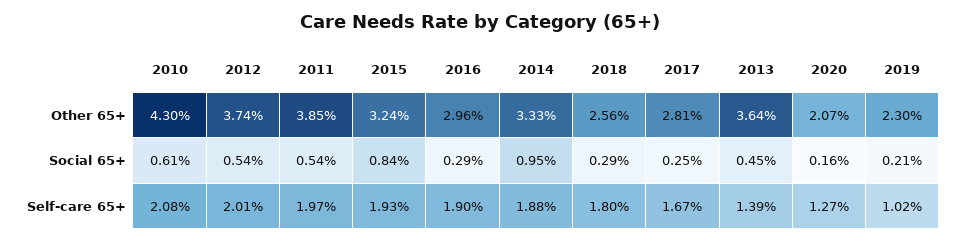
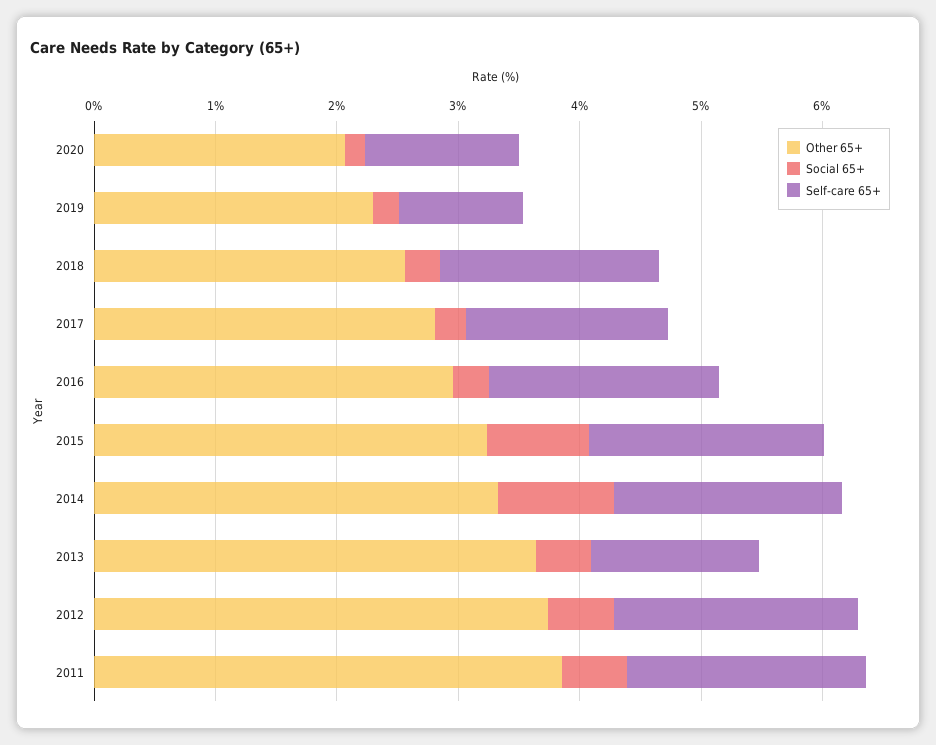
Other 65+, 2010: 4.3 -> none
Social 65+, 2010: 0.61 -> none
Self-care 65+, 2010: 2.08 -> none

